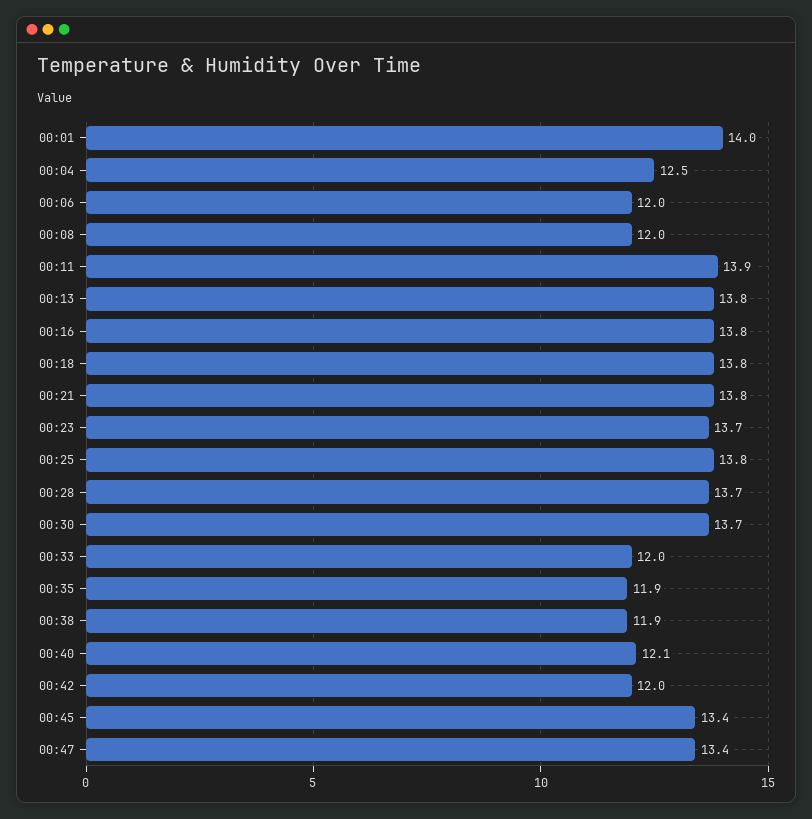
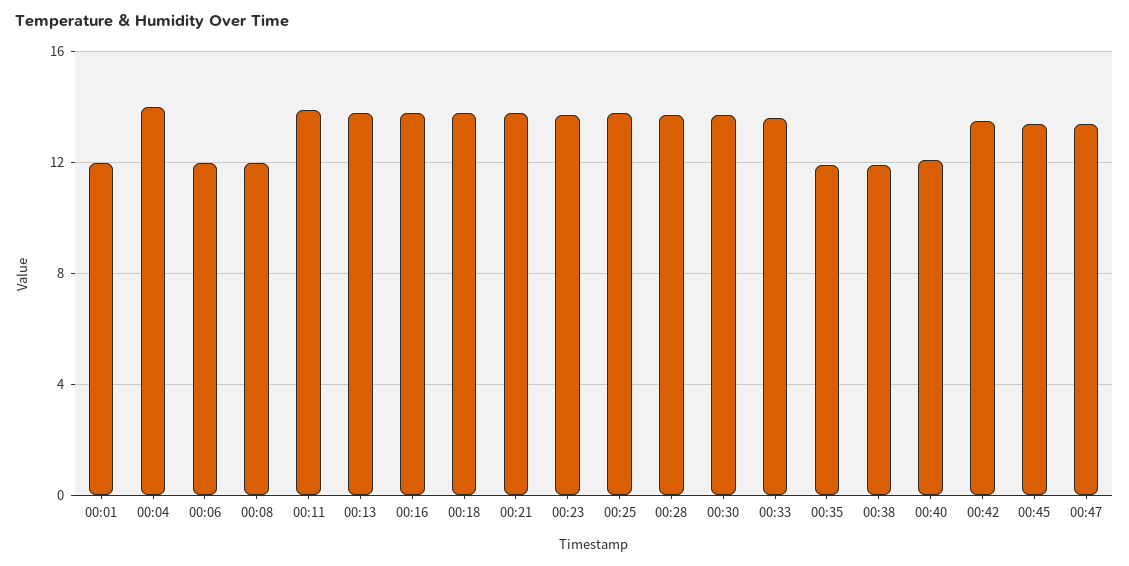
00:01: 14 -> 12
00:04: 12.5 -> 14
00:33: 12 -> 13.5
00:42: 12 -> 13.5

